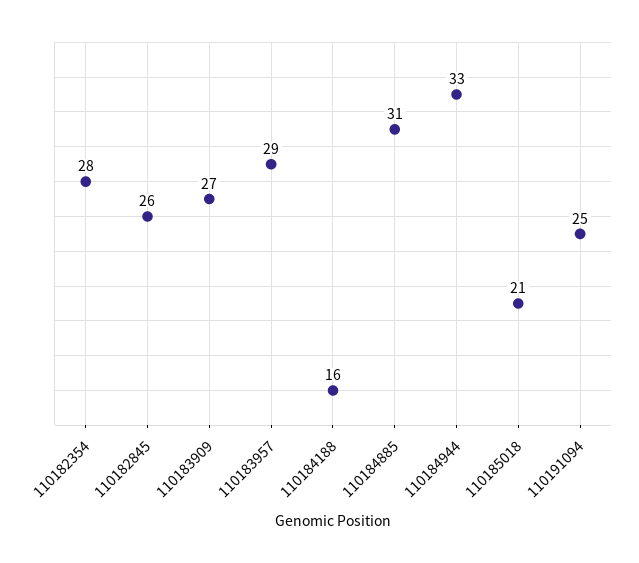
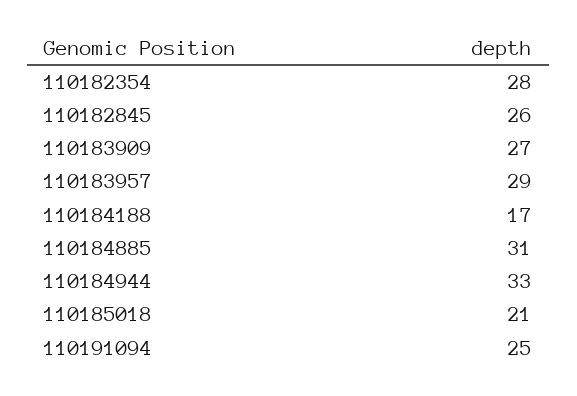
110184188: 16 -> 17

